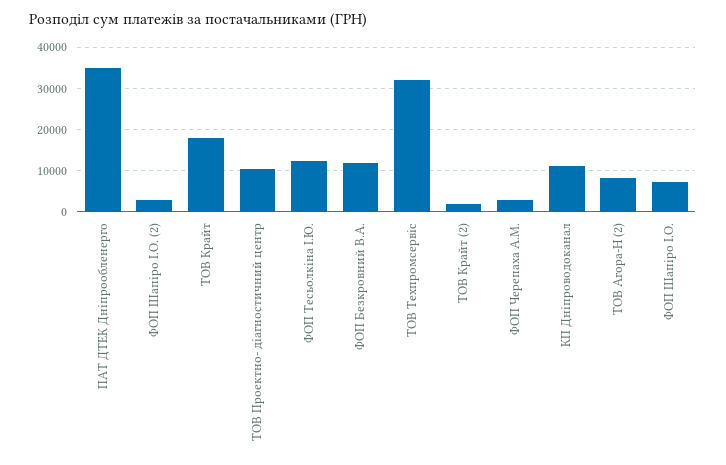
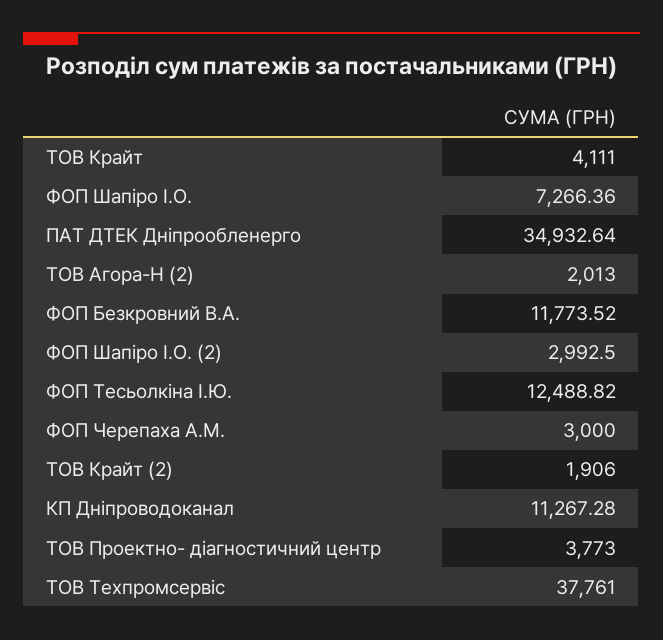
ТОВ Крайт: 18000 -> 4111
ТОВ Проектно- діагностичний центр: 10000 -> 3773
ТОВ Техпромсервіс: 32000 -> 37761
ТОВ Агора-Н (2): 8000 -> 2013

